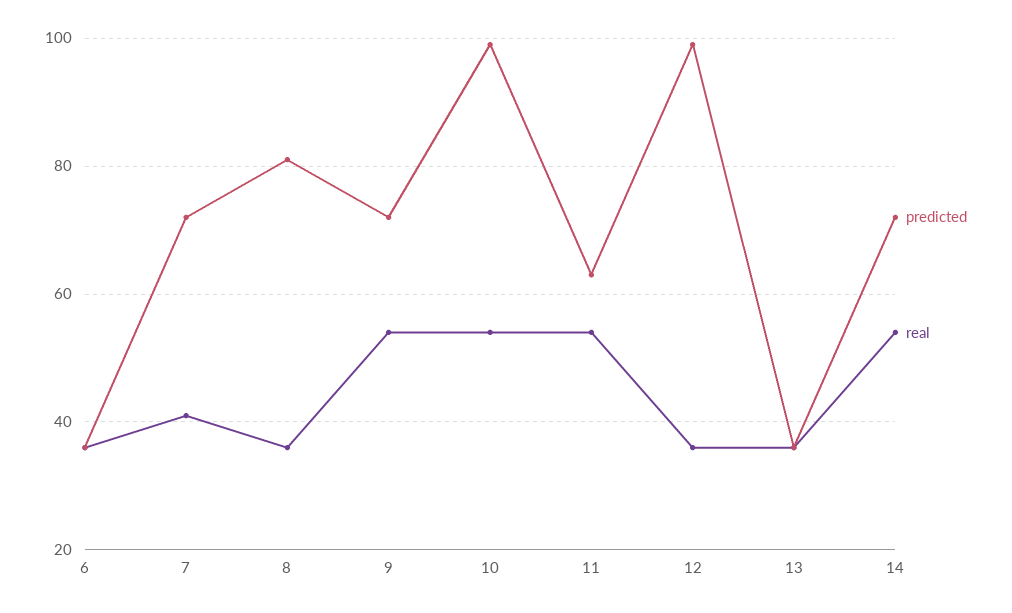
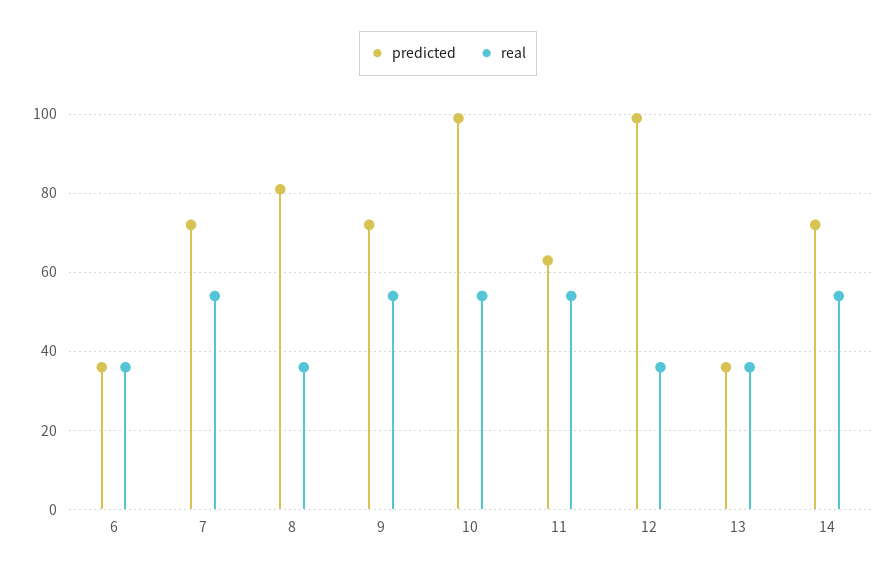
real, 7: 40 -> 55

